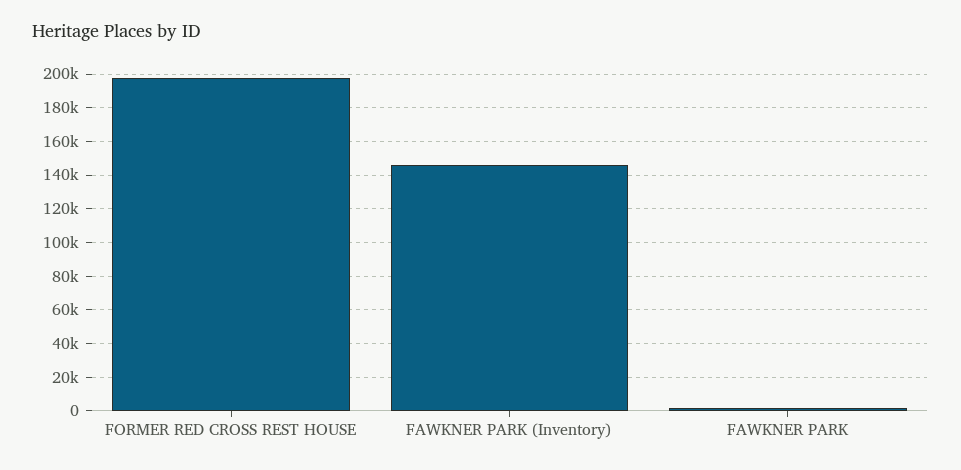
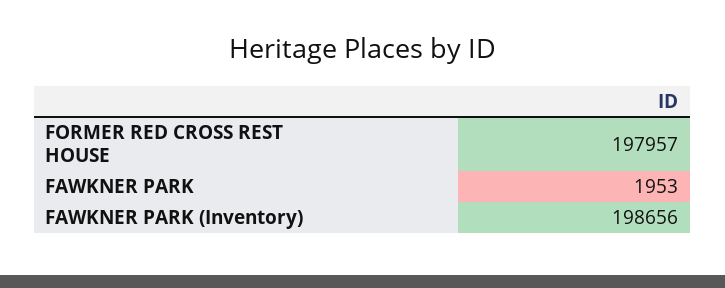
FAWKNER PARK (Inventory): 145000 -> 198656

